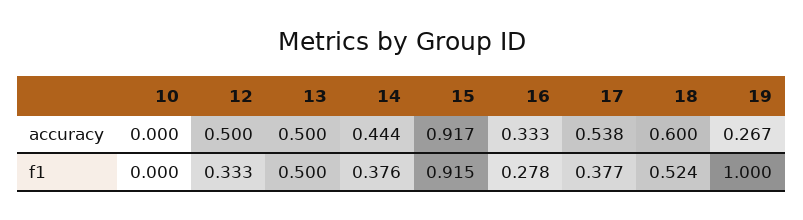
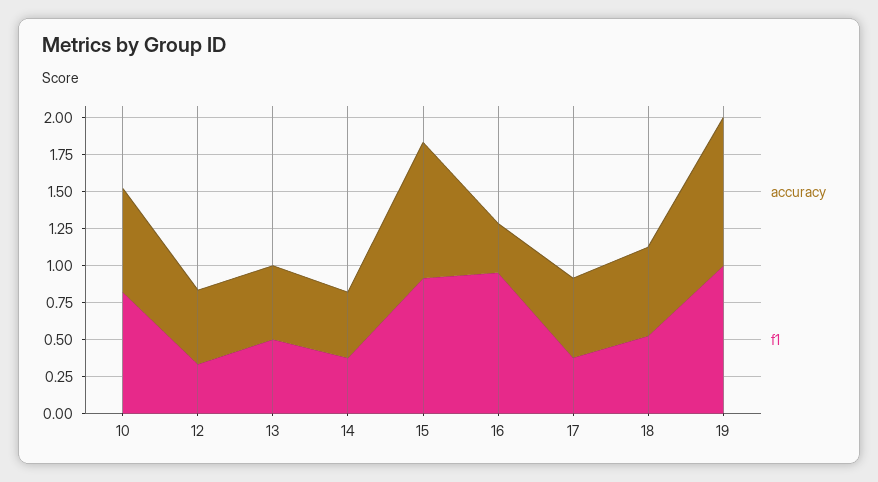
accuracy, 10: 0 -> 0.75
accuracy, 19: 0.267 -> 1
f1, 10: 0 -> 0.75
f1, 16: 0.278 -> 1

